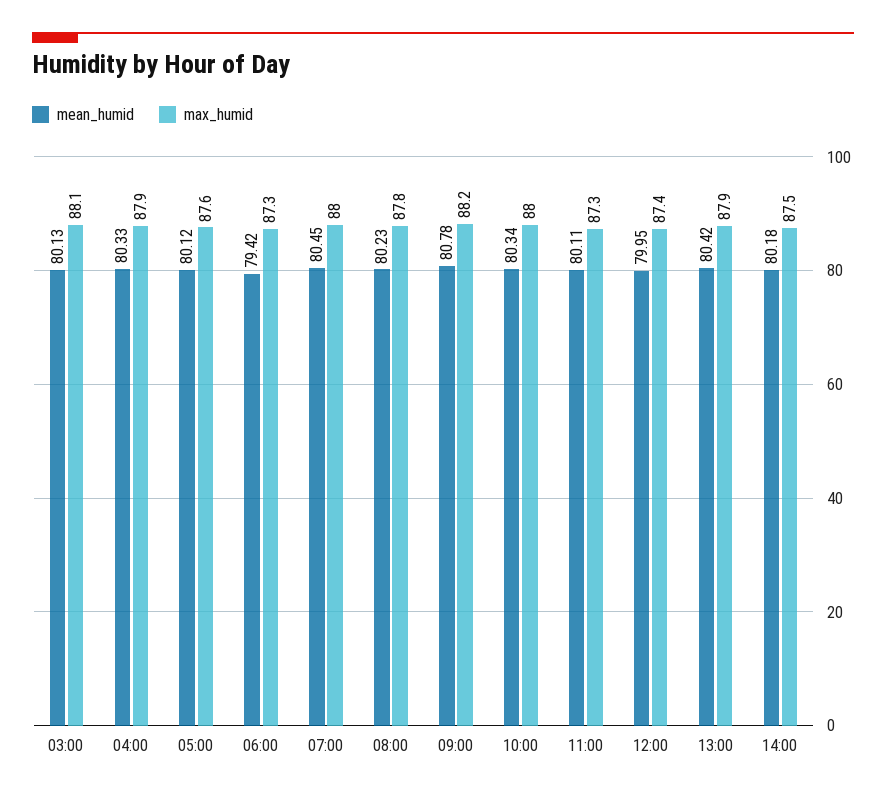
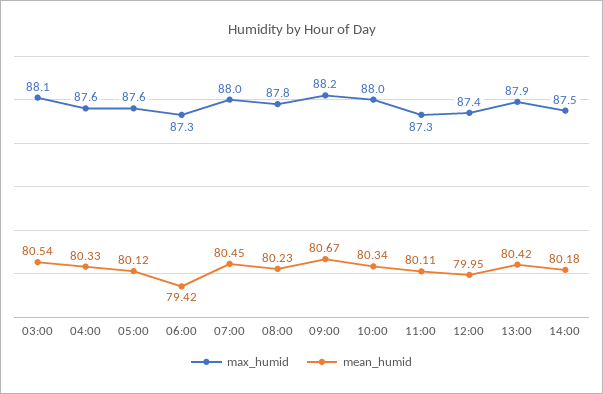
mean_humid, 03:00: 80.13 -> 80.54
max_humid, 04:00: 87.9 -> 87.6
mean_humid, 09:00: 80.78 -> 80.67

